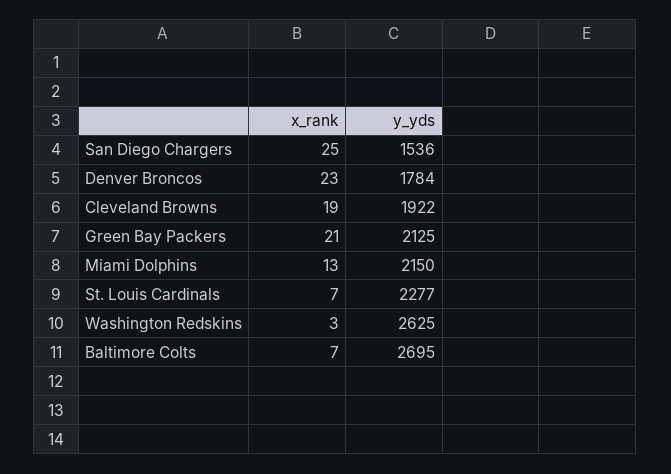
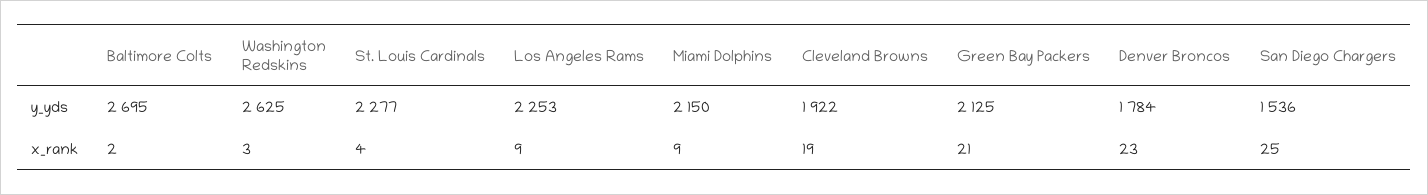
x_rank, Miami Dolphins: 13 -> 9
x_rank, St. Louis Cardinals: 7 -> 4
x_rank, Baltimore Colts: 7 -> 2
y_yds, Los Angeles Rams: none -> 2253
x_rank, Los Angeles Rams: none -> 9

